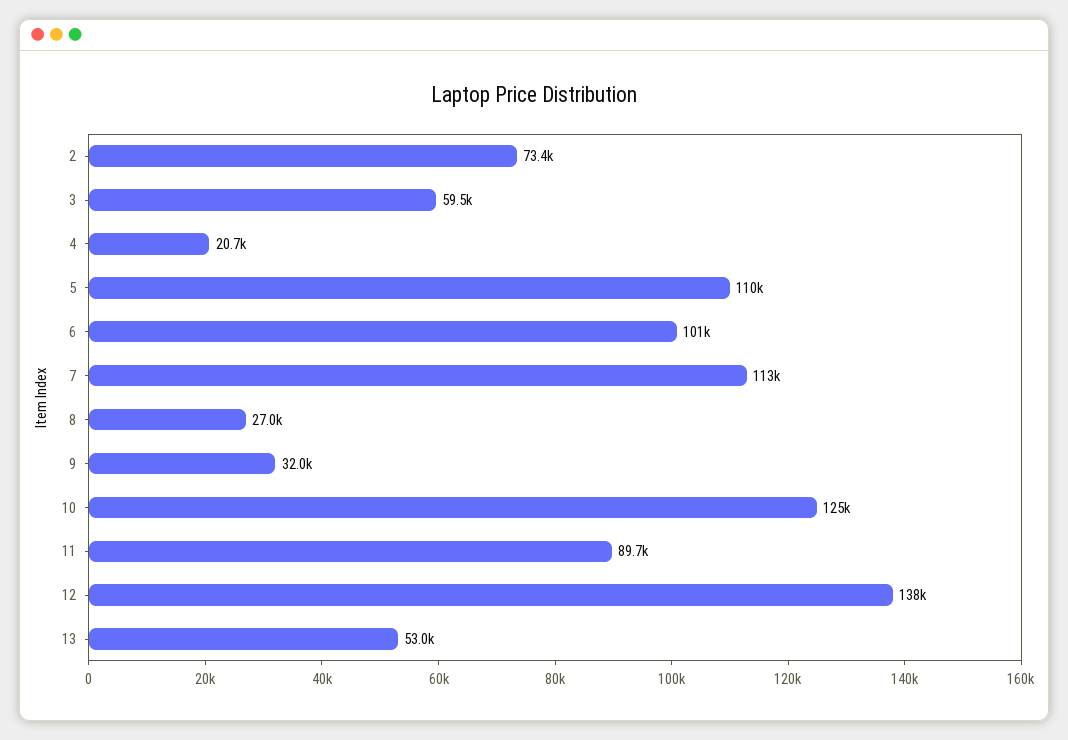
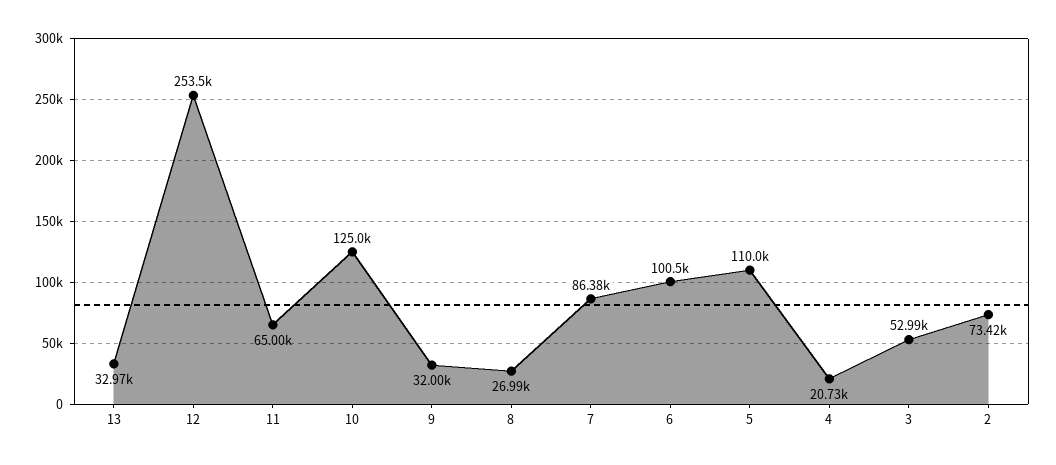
3: 59500 -> 52990
7: 113000 -> 86380
11: 89700 -> 65000
12: 138000 -> 253500
13: 53000 -> 32970

